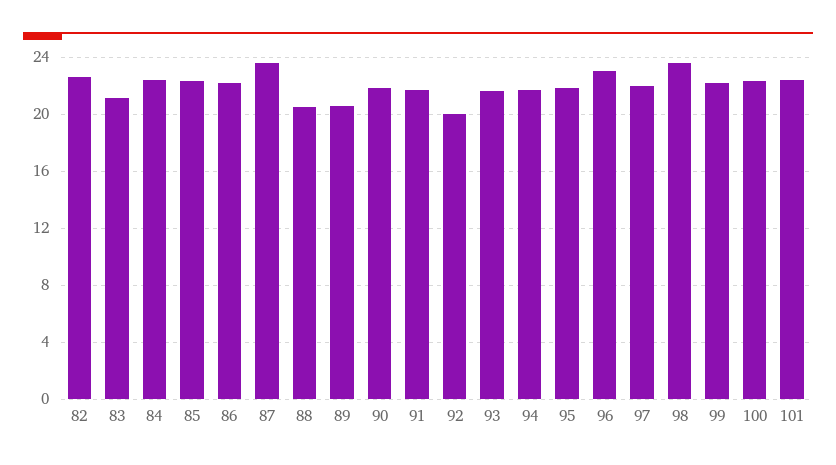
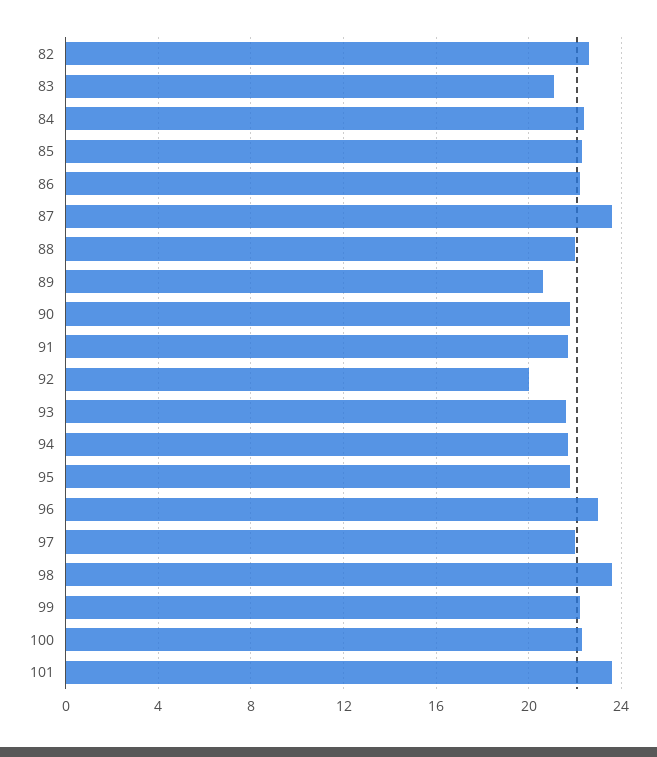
88: 20.5 -> 22
101: 22.5 -> 23.5

